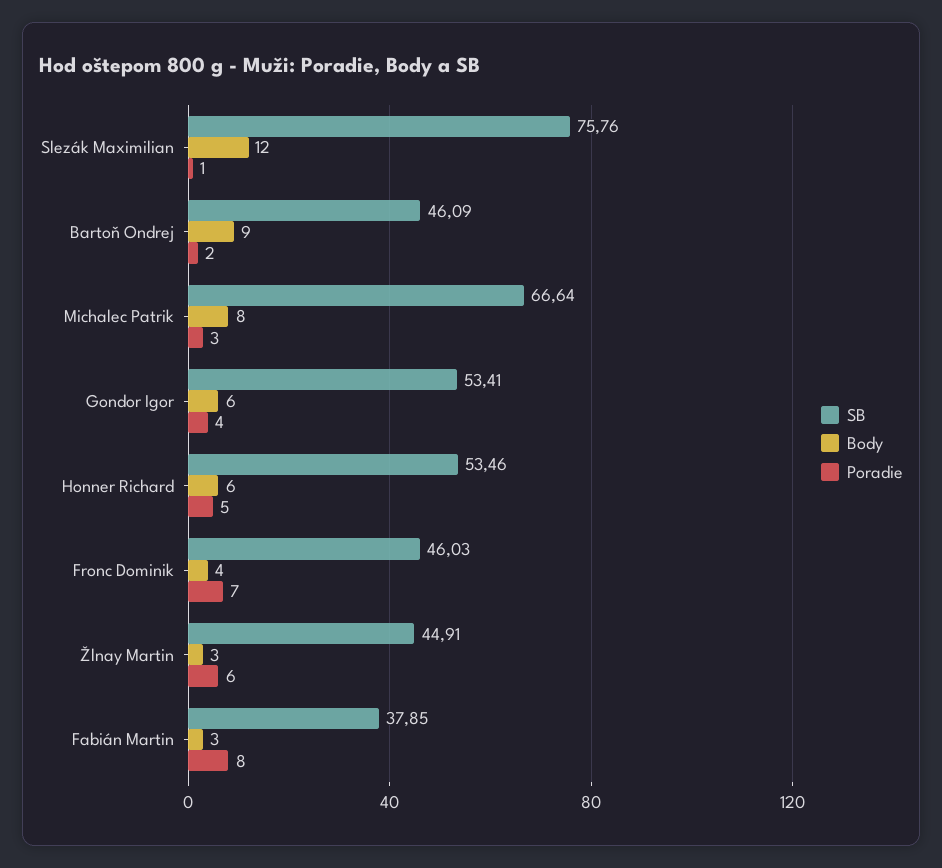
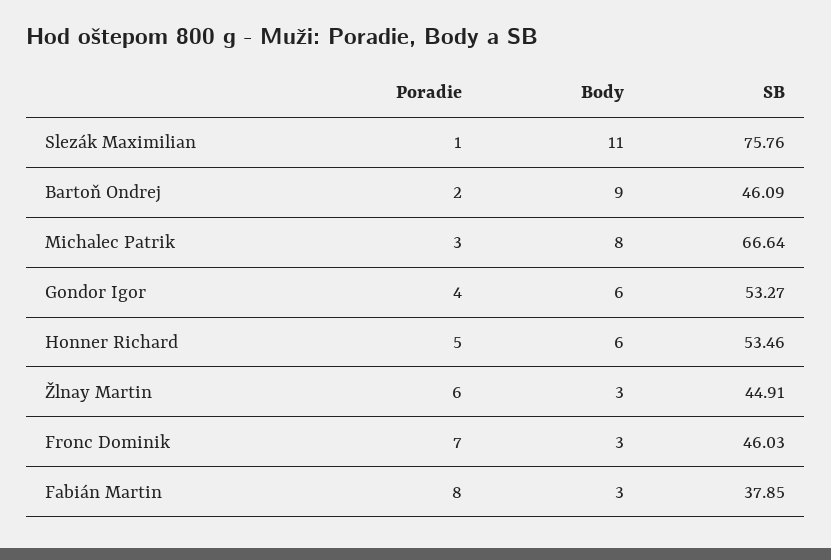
Body, Slezák Maximilian: 12 -> 11
SB, Gondor Igor: 53.41 -> 53.27
Body, Fronc Dominik: 4 -> 3

